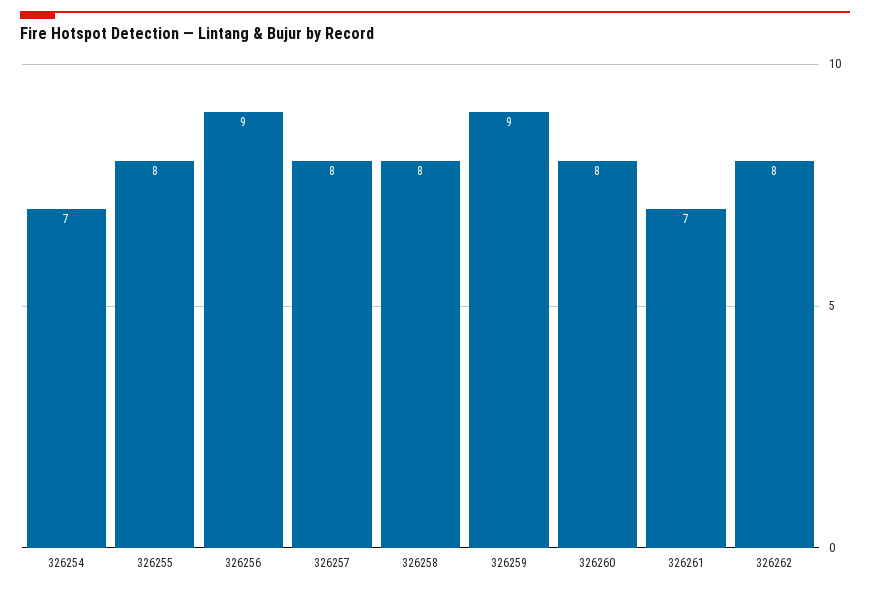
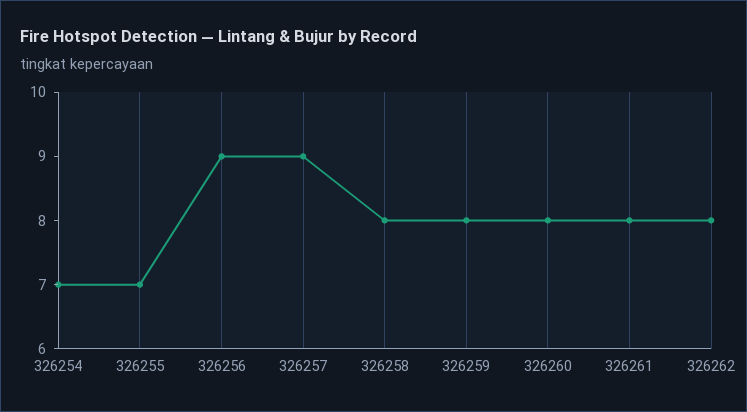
326255: 8 -> 7
326257: 8 -> 9
326259: 9 -> 8
326261: 7 -> 8

